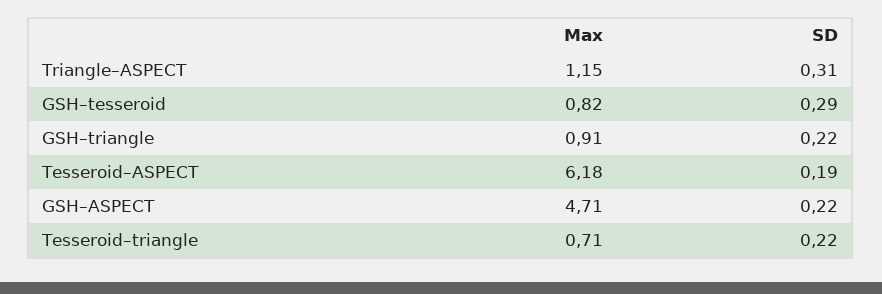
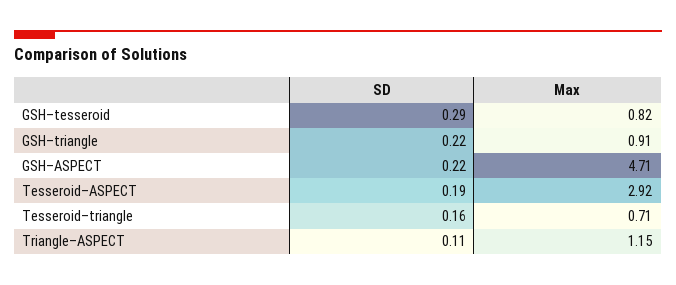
SD, Triangle–ASPECT: 0.31 -> 0.11
Max, Tesseroid–ASPECT: 6.18 -> 2.92
SD, Tesseroid–triangle: 0.22 -> 0.16

